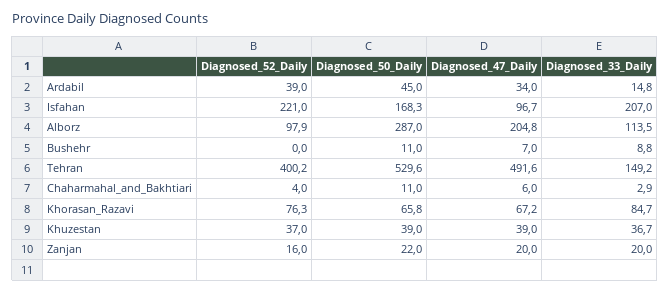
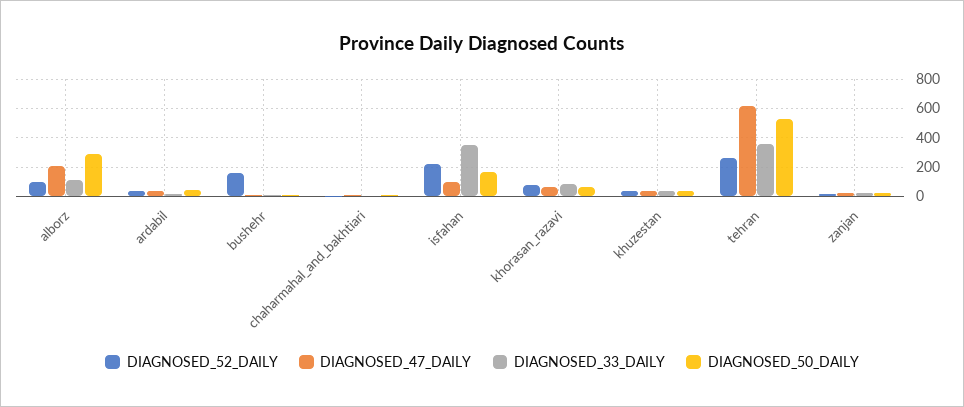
Diagnosed_33_Daily, Isfahan: 207 -> 350
Diagnosed_52_Daily, Bushehr: 0 -> 150
Diagnosed_52_Daily, Tehran: 400.2 -> 250
Diagnosed_47_Daily, Tehran: 491.6 -> 600
Diagnosed_33_Daily, Tehran: 149.2 -> 350

